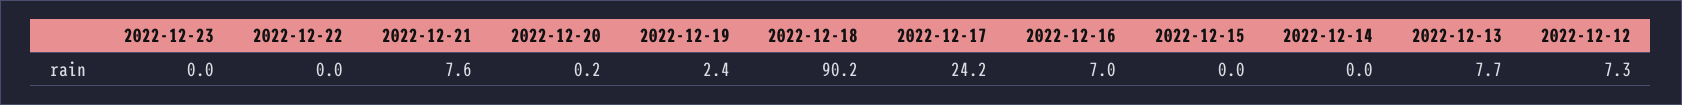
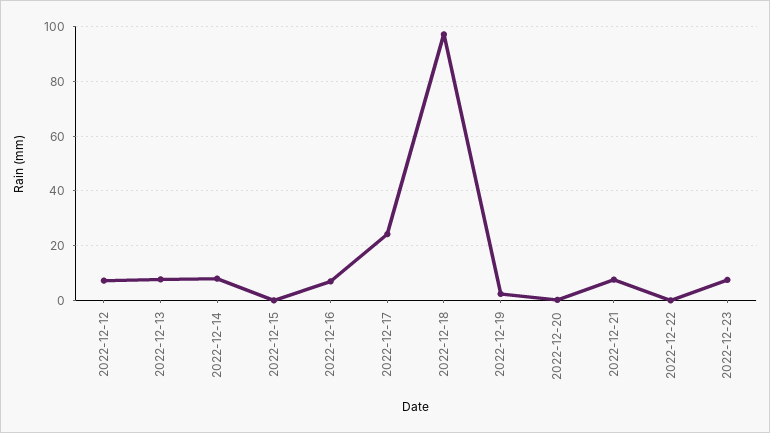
2022-12-23: 0 -> 7.5
2022-12-18: 90.2 -> 97.5
2022-12-14: 0 -> 7.5

